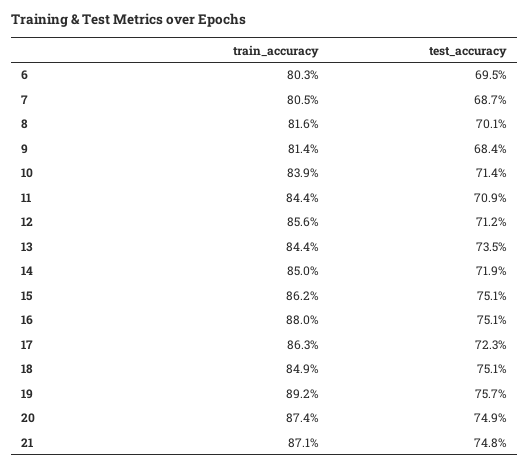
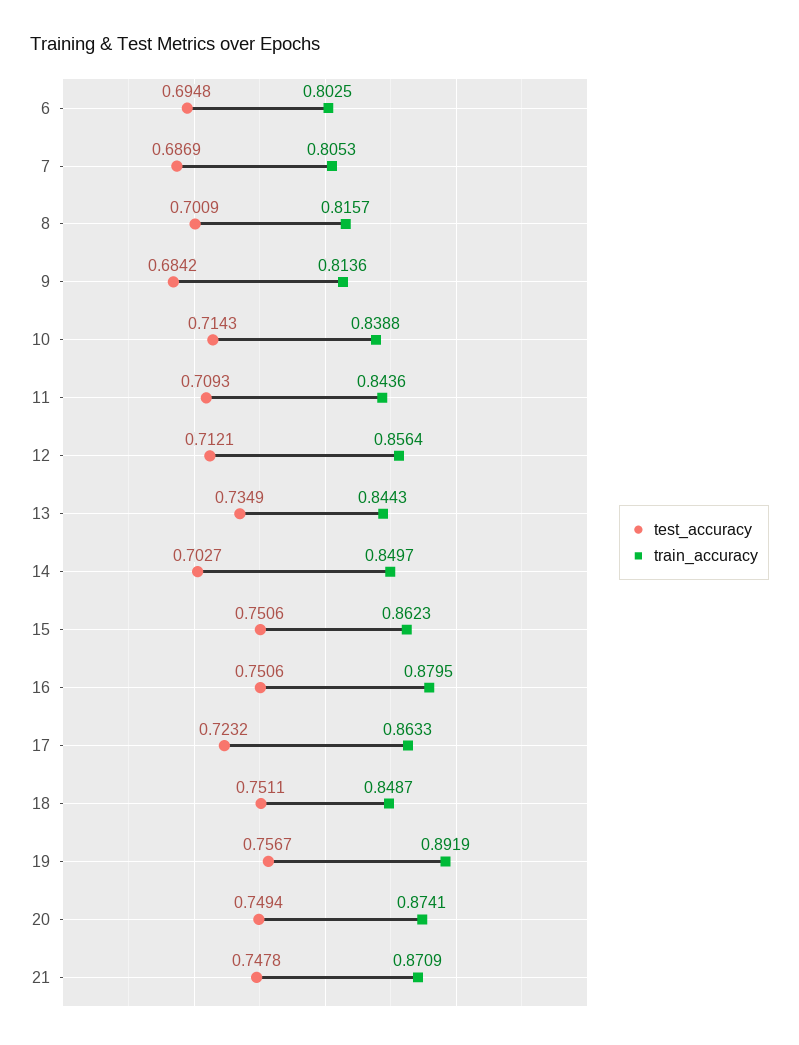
test_accuracy, 14: 0.719 -> 0.7027

